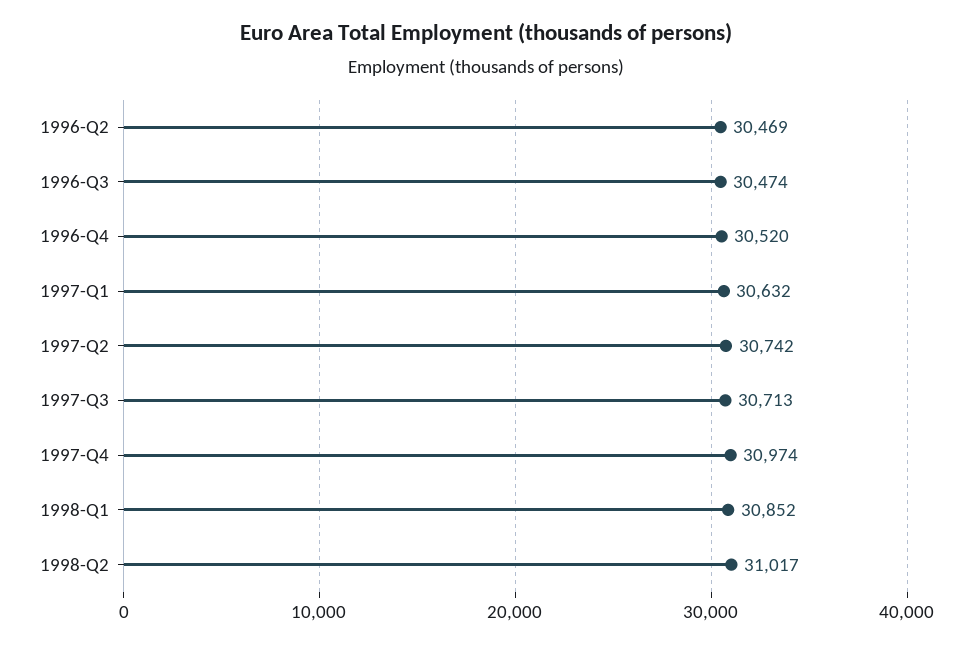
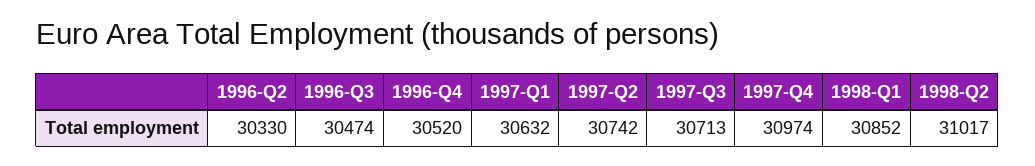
1996-Q2: 30469 -> 30330

